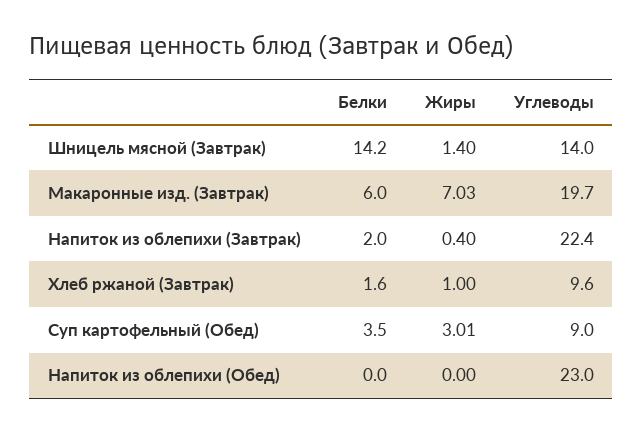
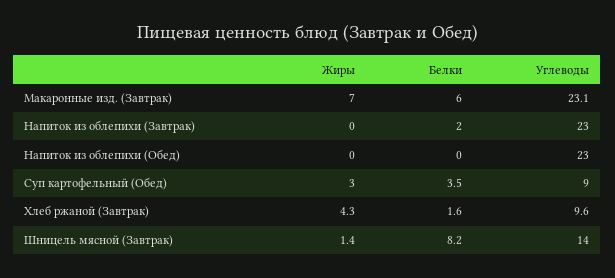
Белки, Шницель мясной (Завтрак): 14.2 -> 8.2
Углеводы, Макаронные изд. (Завтрак): 19.7 -> 23.1
Жиры, Напиток из облепихи (Завтрак): 0.4 -> 0
Углеводы, Напиток из облепихи (Завтрак): 22.4 -> 23
Жиры, Хлеб ржаной (Завтрак): 1 -> 4.3

